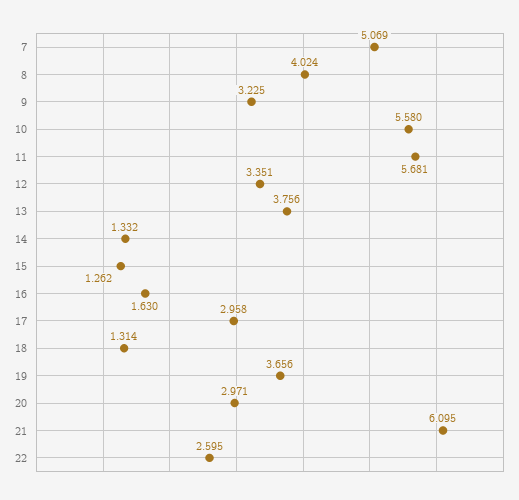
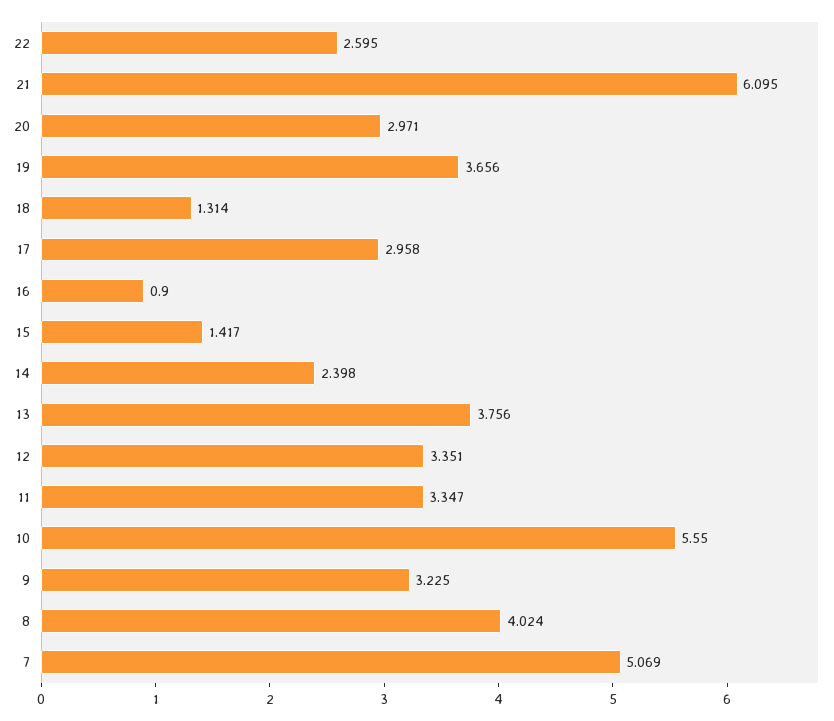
10: 5.58 -> 5.55
11: 5.681 -> 3.347
14: 1.332 -> 2.398
15: 1.262 -> 1.417
16: 1.63 -> 0.9

